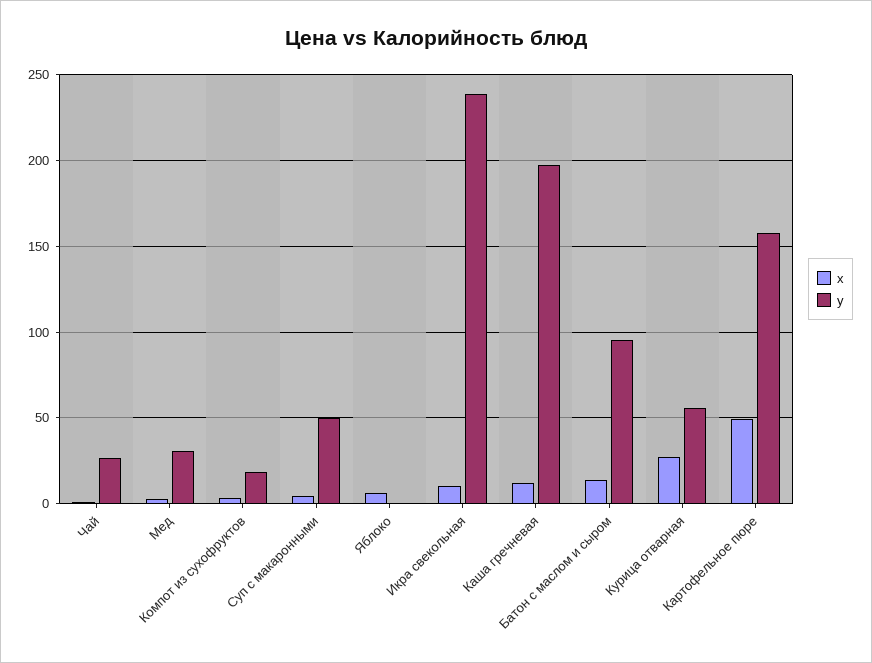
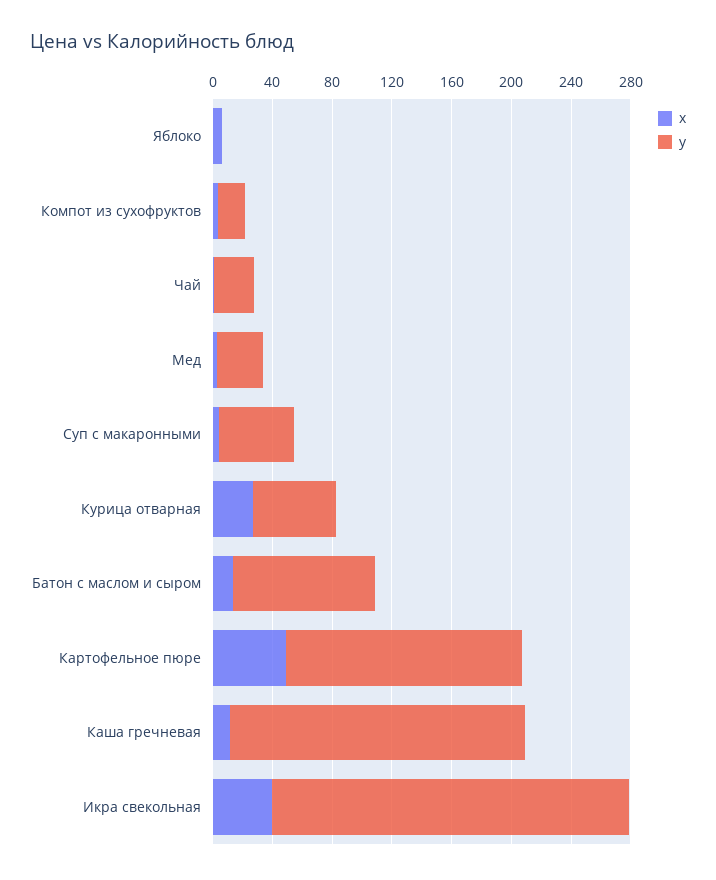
x, Икра свекольная: 10 -> 40

